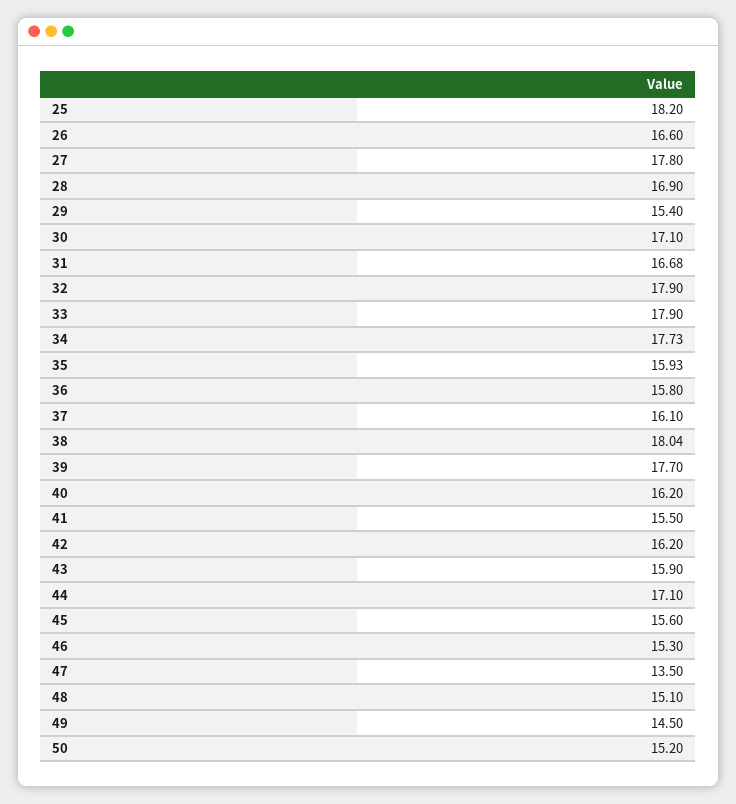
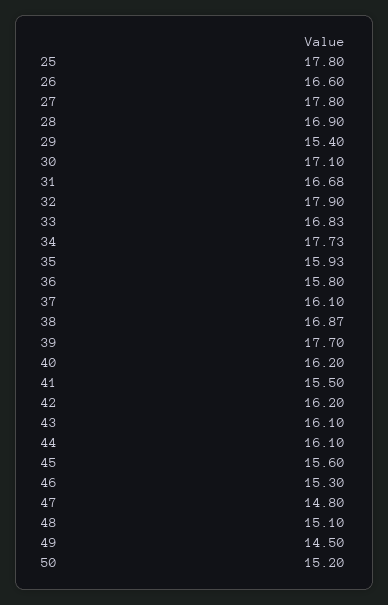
25: 18.2 -> 17.8
33: 17.9 -> 16.83
38: 18.04 -> 16.87
43: 15.9 -> 16.1
44: 17.1 -> 16.1
47: 13.5 -> 14.8

